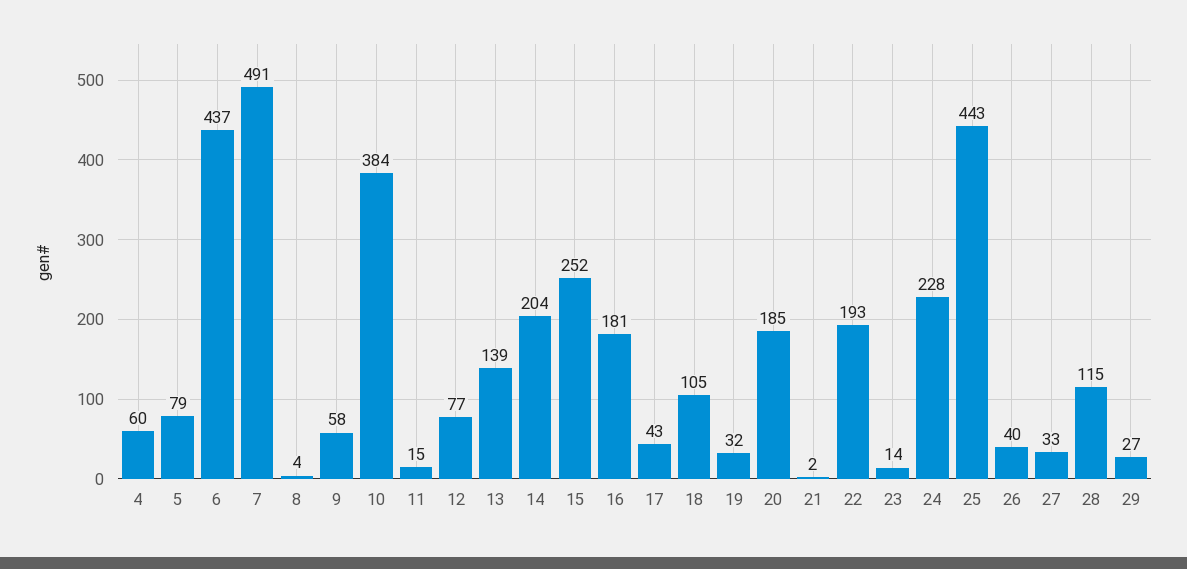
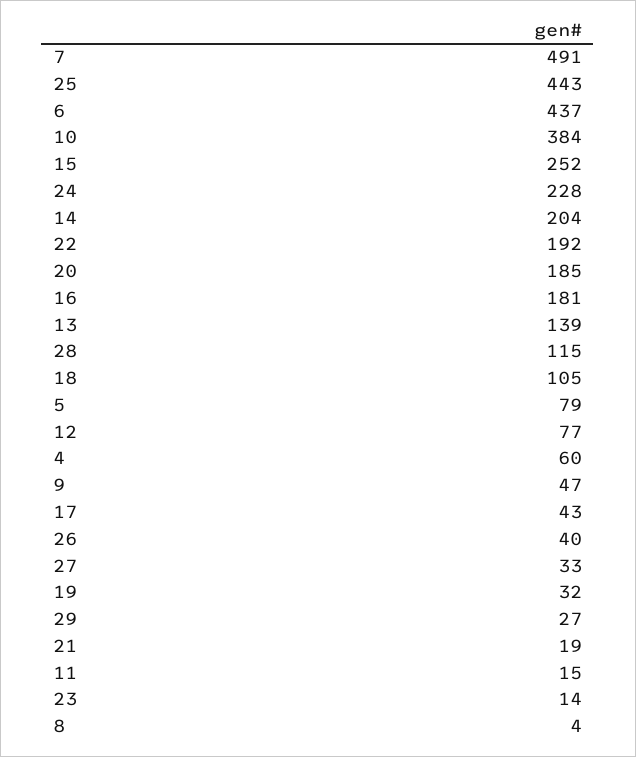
9: 58 -> 47
21: 2 -> 19
22: 193 -> 192

